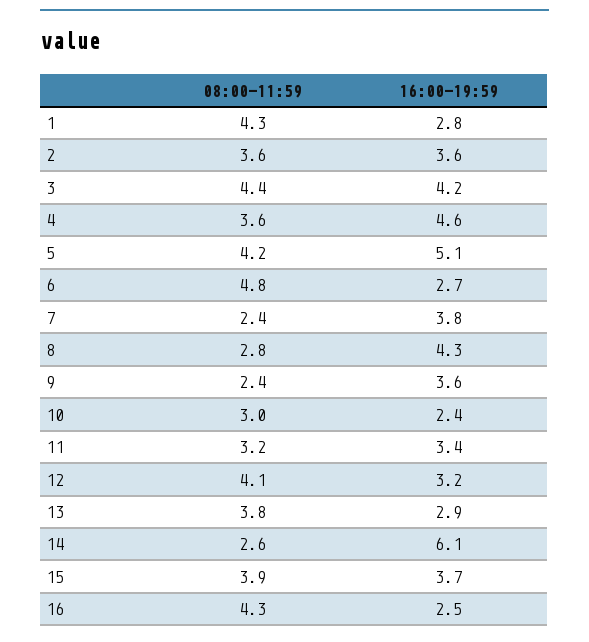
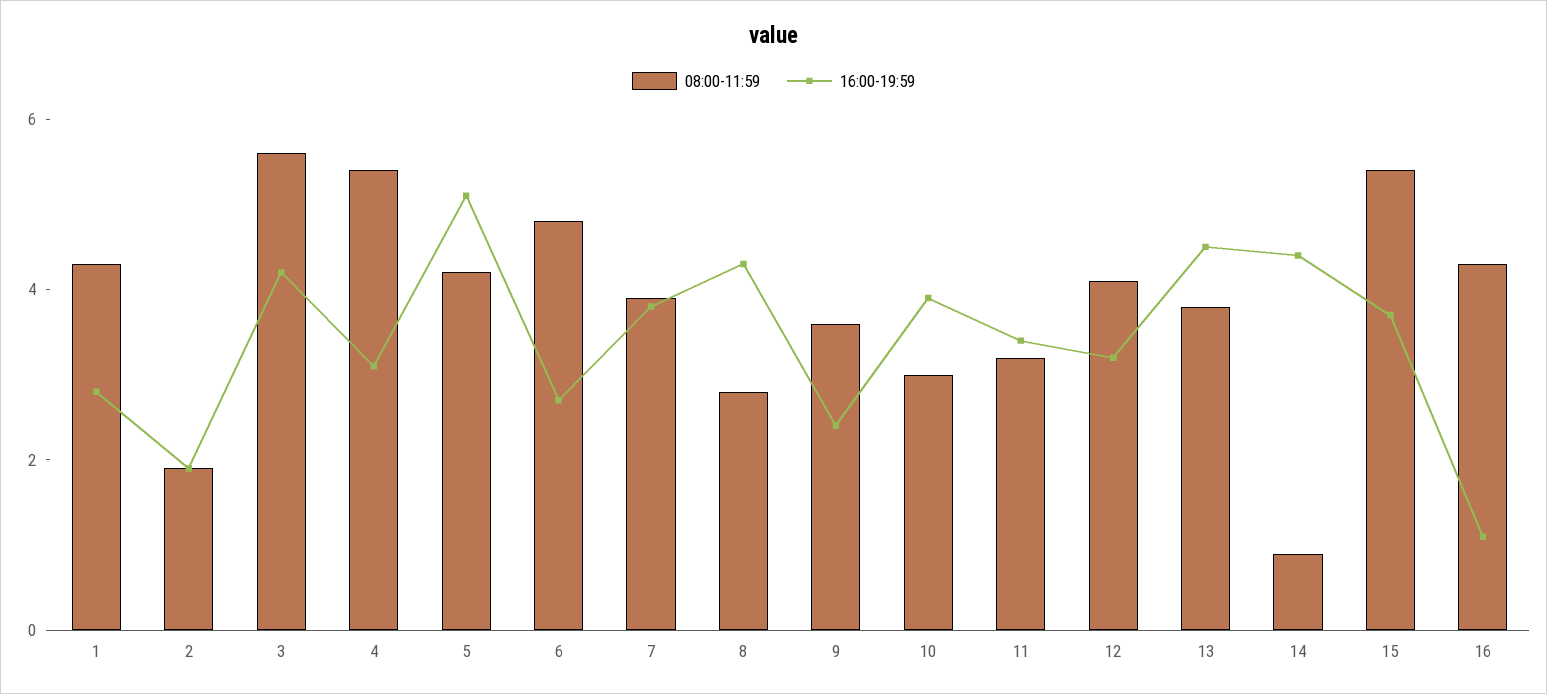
08:00-11:59, 2: 3.6 -> 2
16:00-19:59, 2: 3.6 -> 2
08:00-11:59, 3: 4.4 -> 5.5
08:00-11:59, 4: 3.6 -> 5.5
16:00-19:59, 4: 4.6 -> 3
08:00-11:59, 7: 2.4 -> 4
08:00-11:59, 9: 2.4 -> 3.5
16:00-19:59, 9: 3.6 -> 2.5
16:00-19:59, 10: 2.4 -> 4
16:00-19:59, 13: 2.9 -> 4.5
08:00-11:59, 14: 2.6 -> 1
16:00-19:59, 14: 6.1 -> 4.5
08:00-11:59, 15: 3.9 -> 5.5
16:00-19:59, 16: 2.5 -> 1

